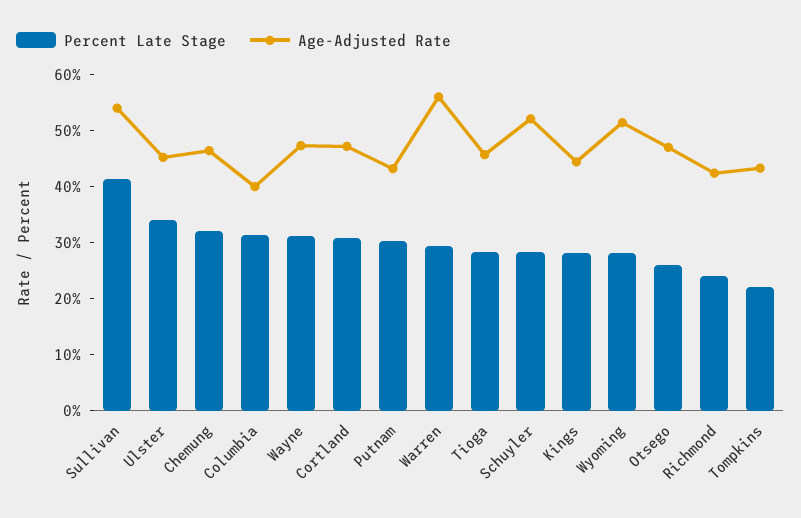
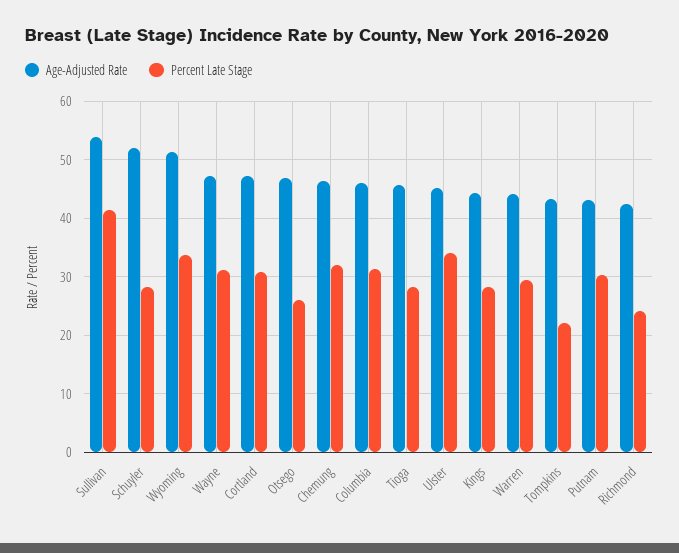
Age-Adjusted Rate, Columbia: 40 -> 46
Age-Adjusted Rate, Warren: 56 -> 44
Percent Late Stage, Wyoming: 28 -> 34

